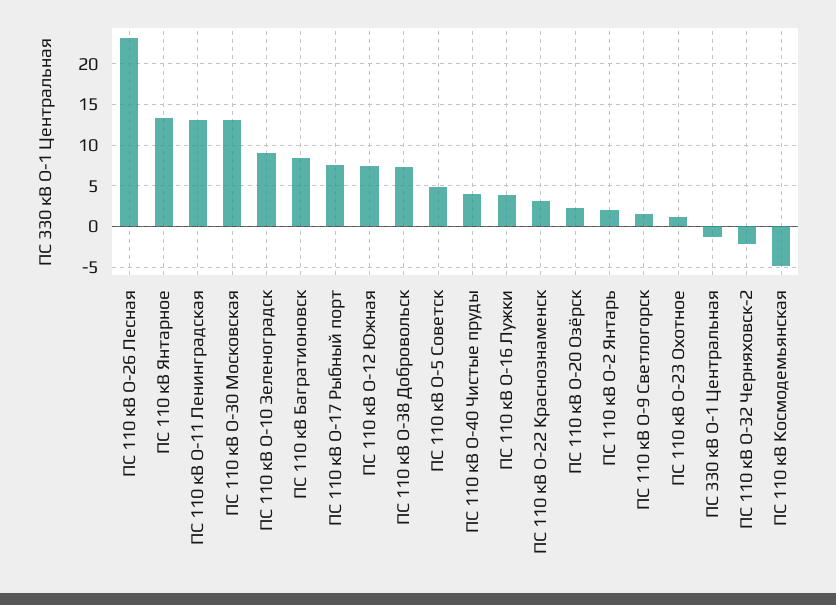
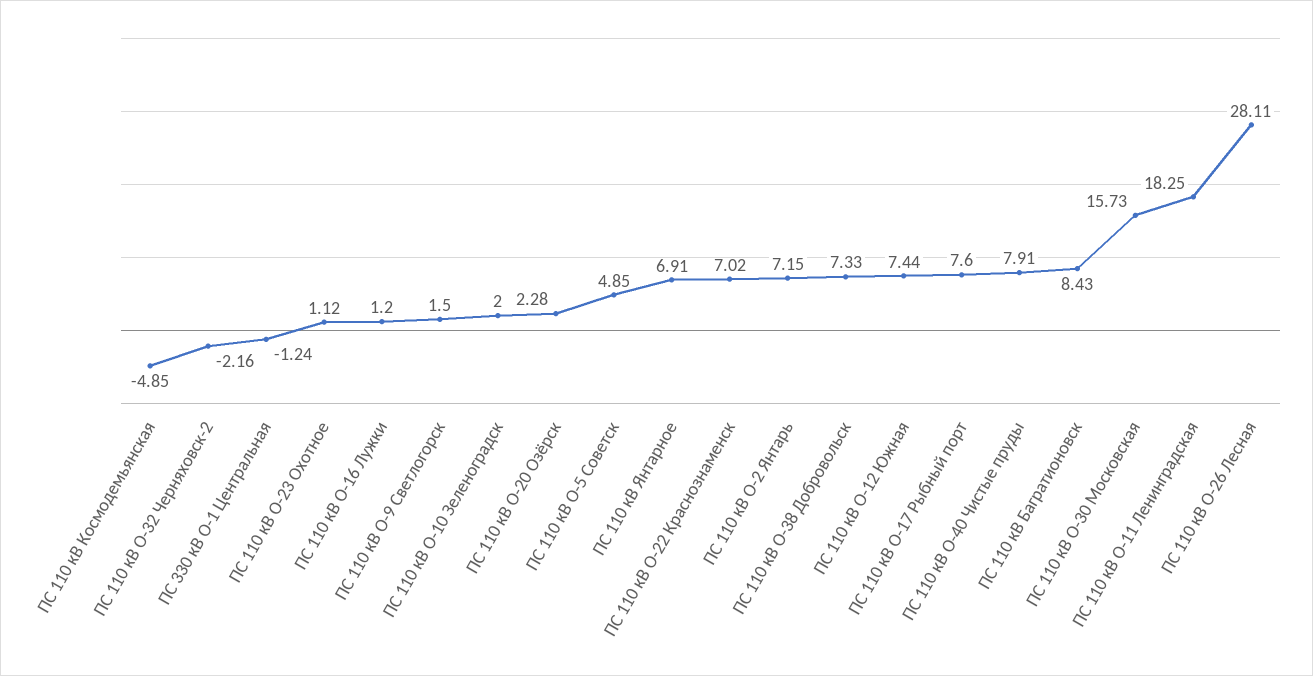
ПС 110 кВ О-26 Лесная: 23 -> 28.11
ПС 110 кВ Янтарное: 13 -> 6.91
ПС 110 кВ О-11 Ленинградская: 13 -> 18.25
ПС 110 кВ О-30 Московская: 13 -> 15.73
ПС 110 кВ О-10 Зеленоградск: 9 -> 2
ПС 110 кВ О-40 Чистые пруды: 4 -> 7.91
ПС 110 кВ О-16 Лужки: 4 -> 1.2
ПС 110 кВ О-22 Краснознаменск: 3 -> 7.02
ПС 110 кВ О-2 Янтарь: 2 -> 7.15

